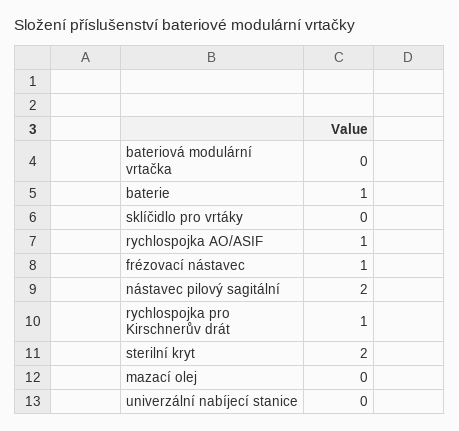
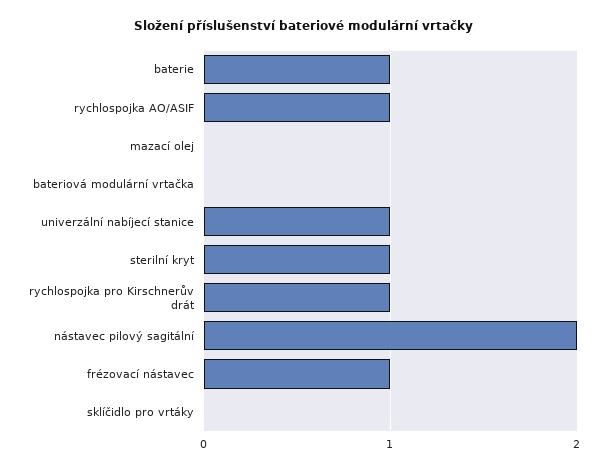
sterilní kryt: 2 -> 1
univerzální nabíjecí stanice: 0 -> 1

